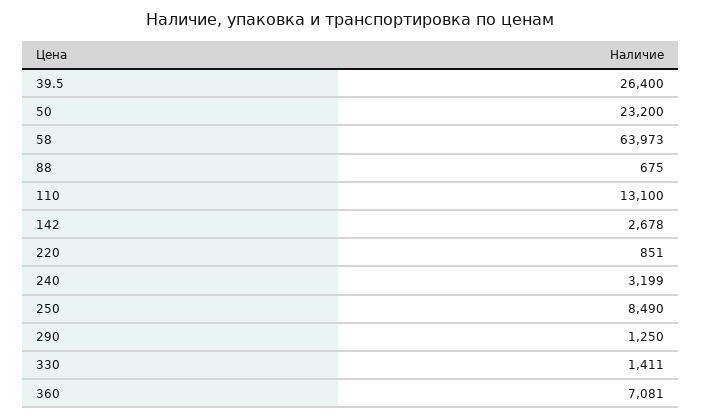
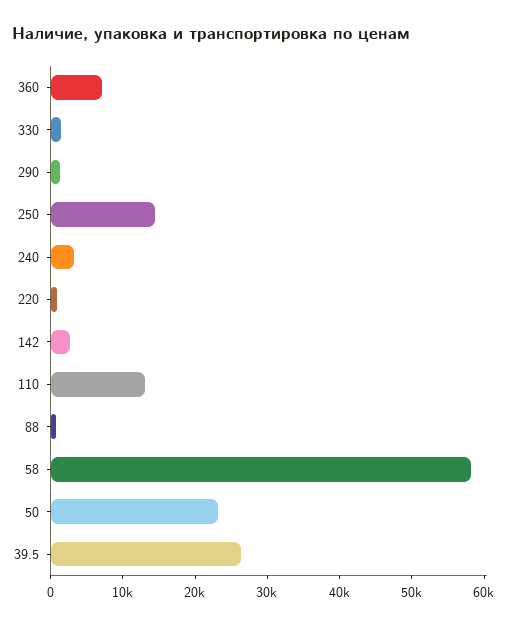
58: 63973 -> 58000
250: 8490 -> 14000

